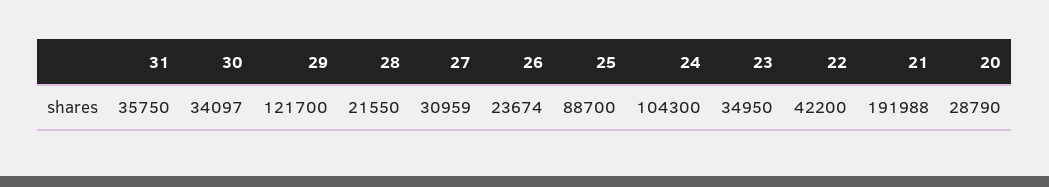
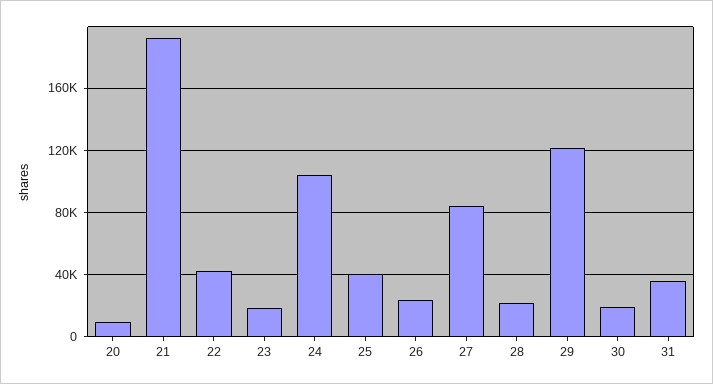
30: 34097 -> 20000
27: 30959 -> 85000
25: 88700 -> 40000
23: 34950 -> 20000
20: 28790 -> 10000

